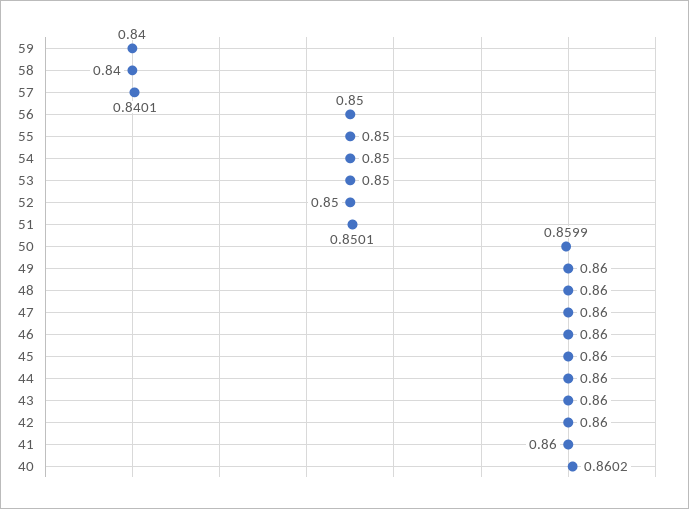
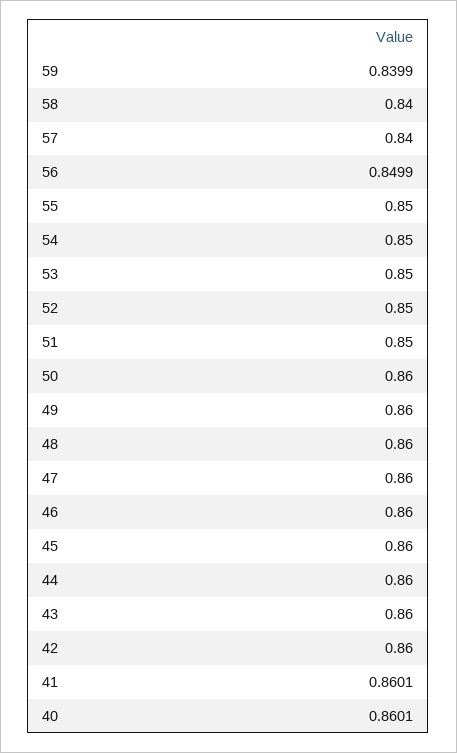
59: 0.84 -> 0.8399
57: 0.8401 -> 0.84
56: 0.85 -> 0.8499
51: 0.8501 -> 0.85
50: 0.8599 -> 0.86
41: 0.86 -> 0.8601
40: 0.8602 -> 0.8601

